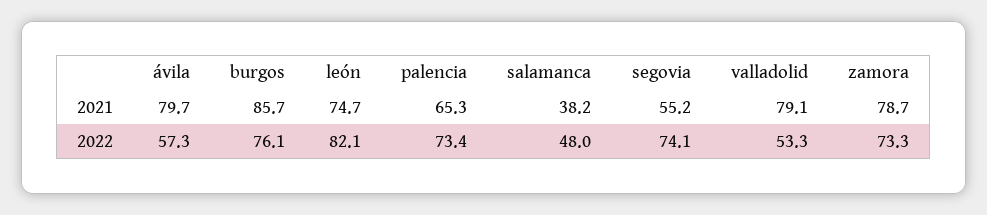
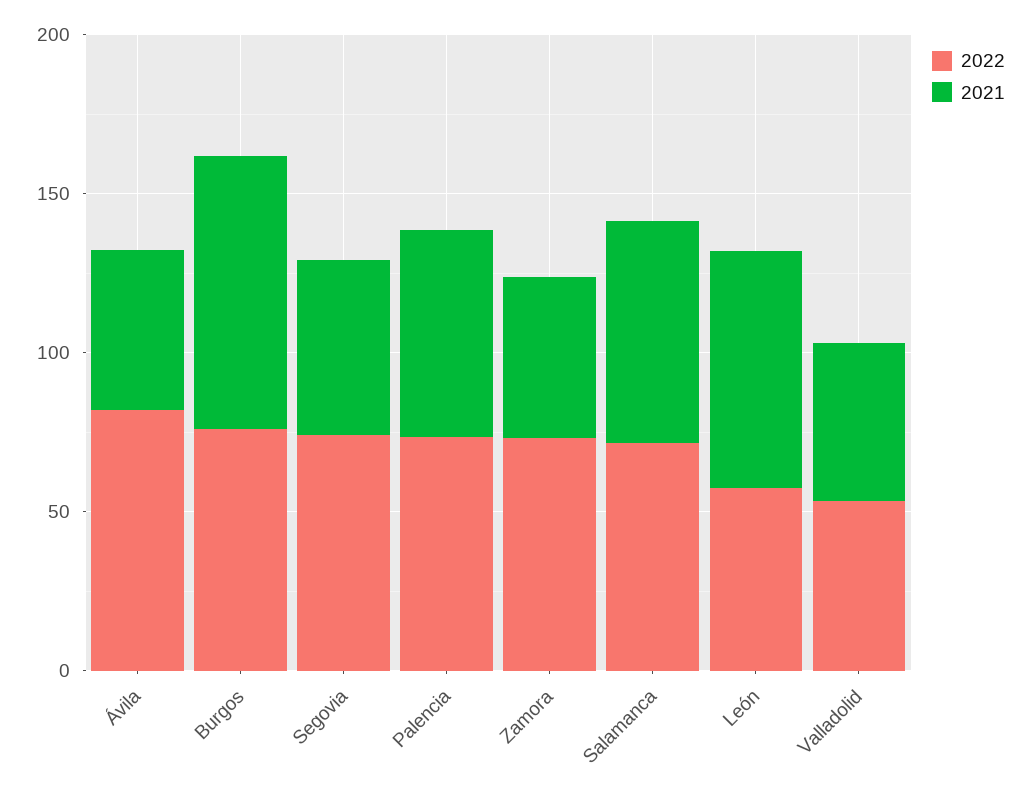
2021, ávila: 79.7 -> 50
2021, salamanca: 38.2 -> 70
2021, valladolid: 79.1 -> 50
2021, zamora: 78.7 -> 50
2022, ávila: 57.3 -> 80
2022, león: 82.1 -> 60
2022, salamanca: 48 -> 70

